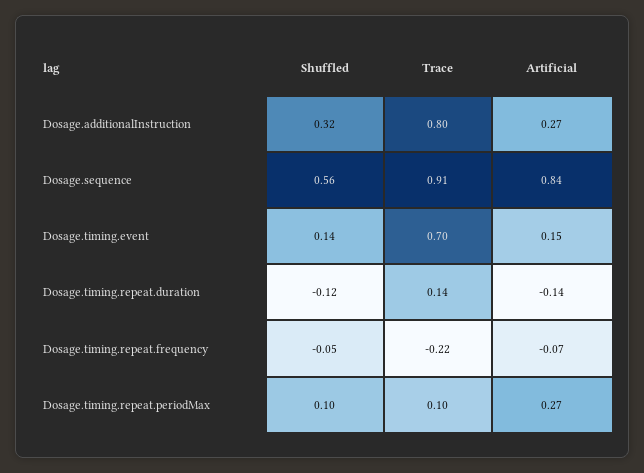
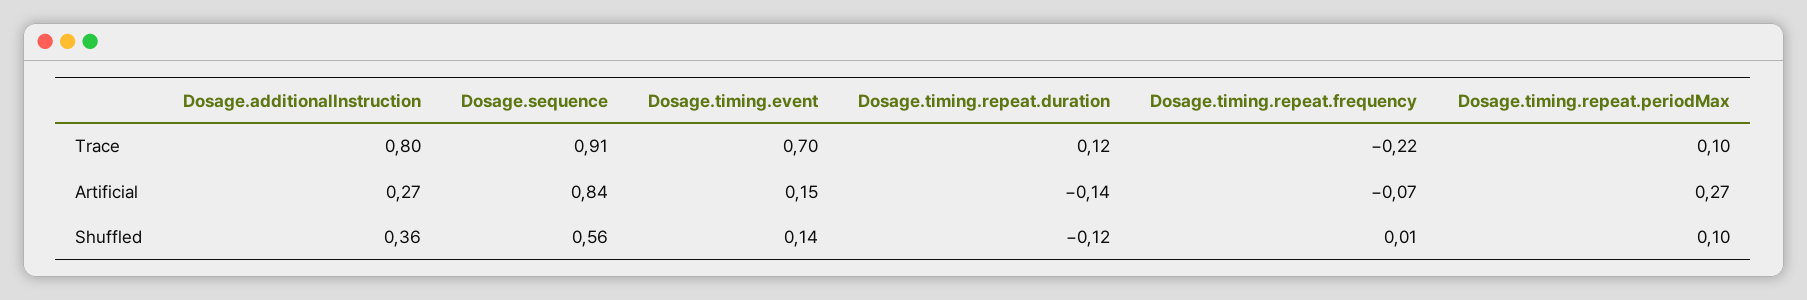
Shuffled, Dosage.additionalInstruction: 0.32 -> 0.36
Trace, Dosage.timing.repeat.duration: 0.14 -> 0.12
Shuffled, Dosage.timing.repeat.frequency: -0.05 -> 0.01

